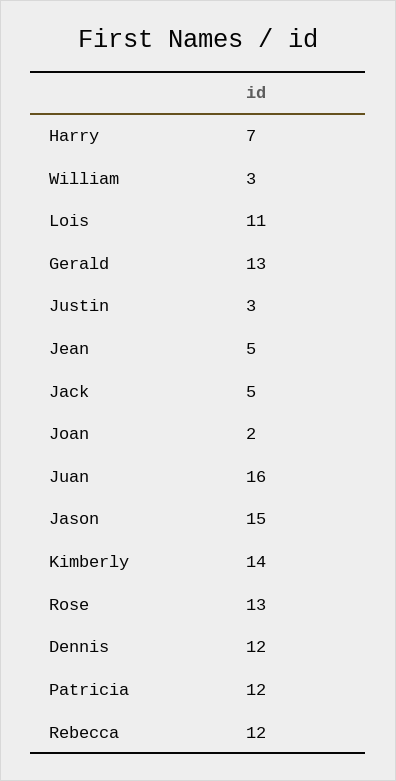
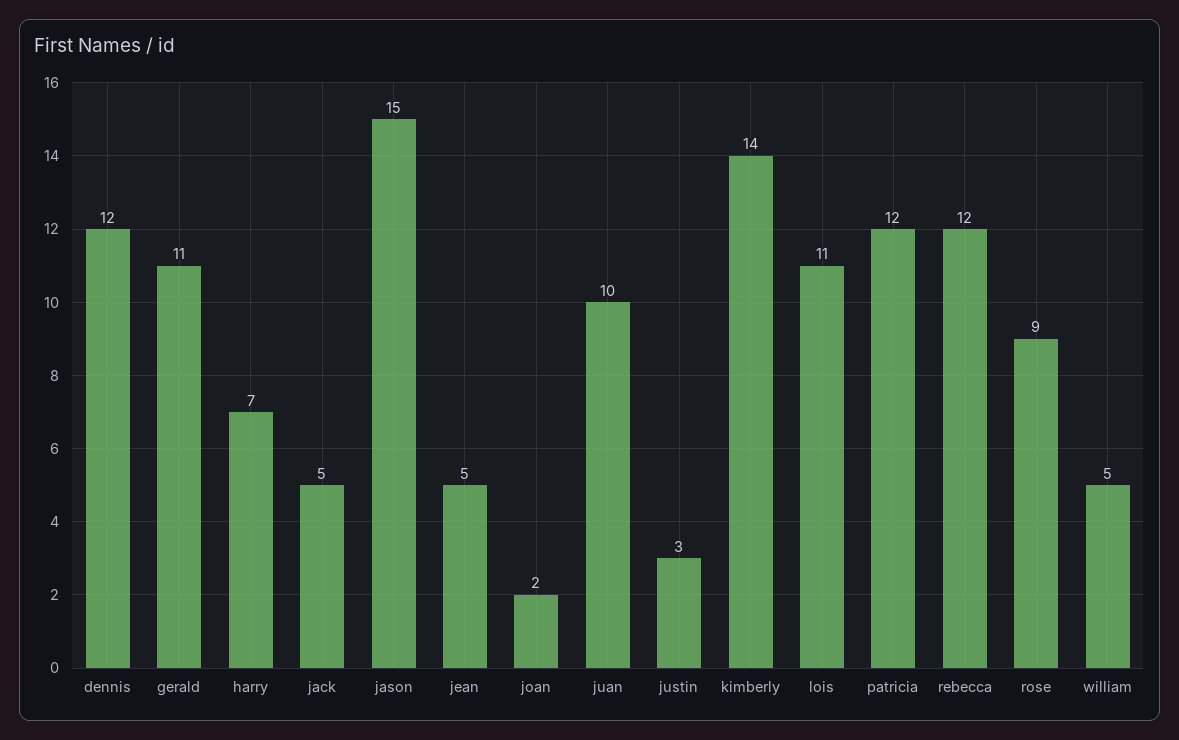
William: 3 -> 5
Gerald: 13 -> 11
Juan: 16 -> 10
Rose: 13 -> 9

